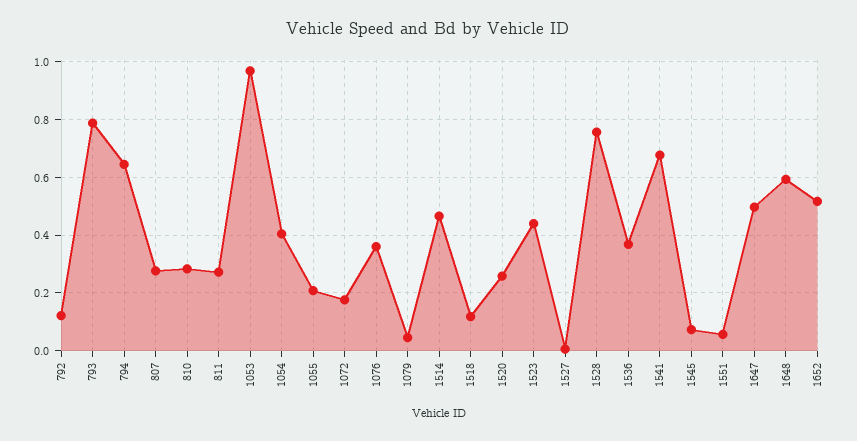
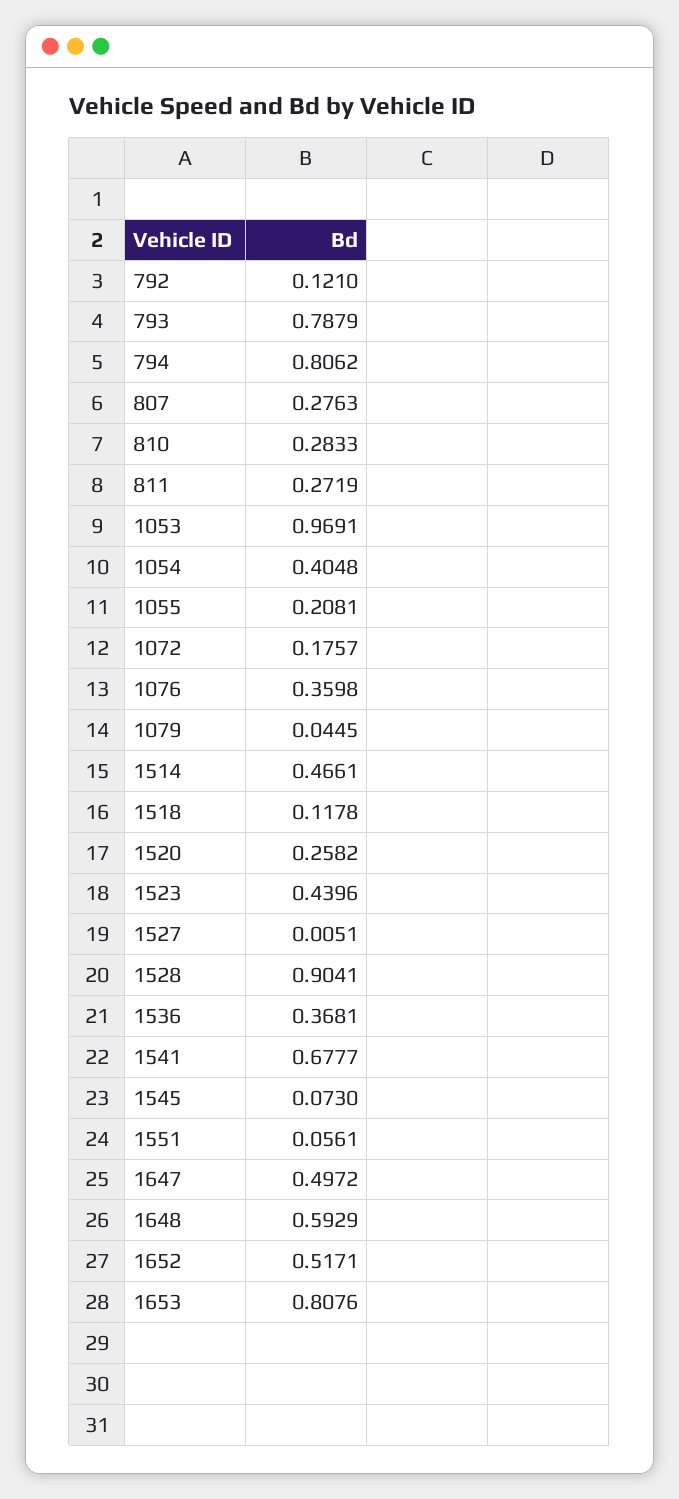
794: 0.65 -> 0.8062
1528: 0.75 -> 0.9041
1653: none -> 0.8076

